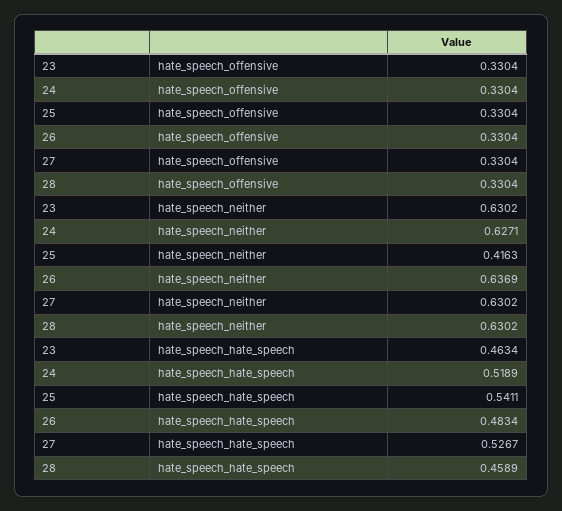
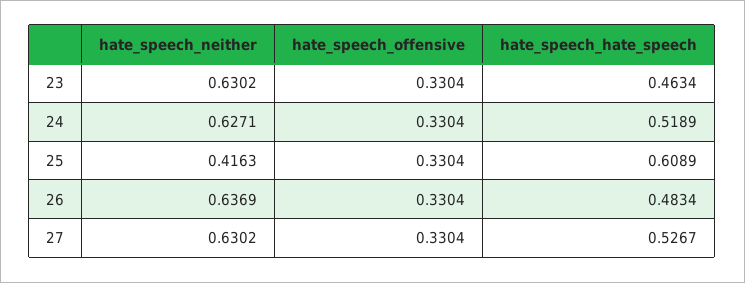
28, hate_speech_offensive: 0.3304 -> none
28, hate_speech_neither: 0.6302 -> none
25, hate_speech_hate_speech: 0.5411 -> 0.6089
28, hate_speech_hate_speech: 0.4589 -> none

